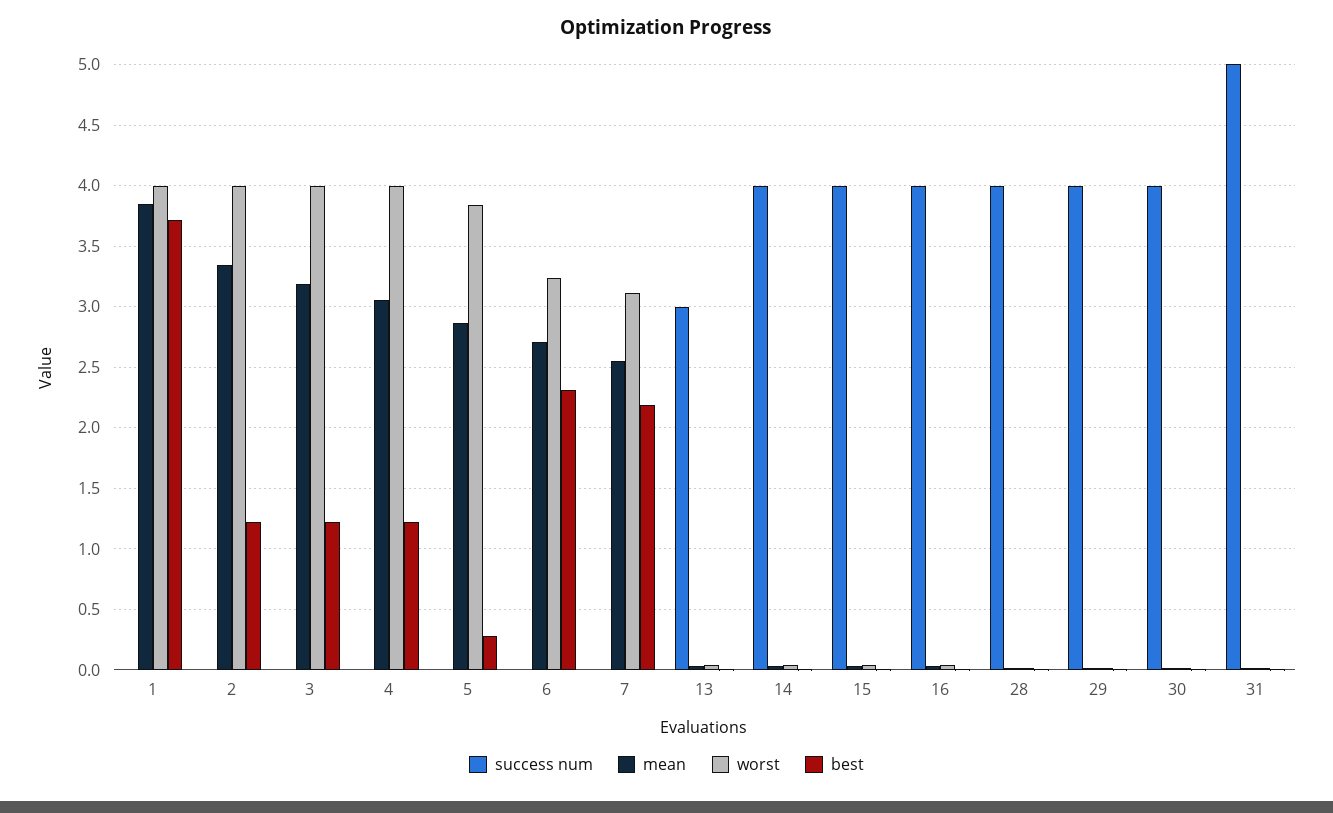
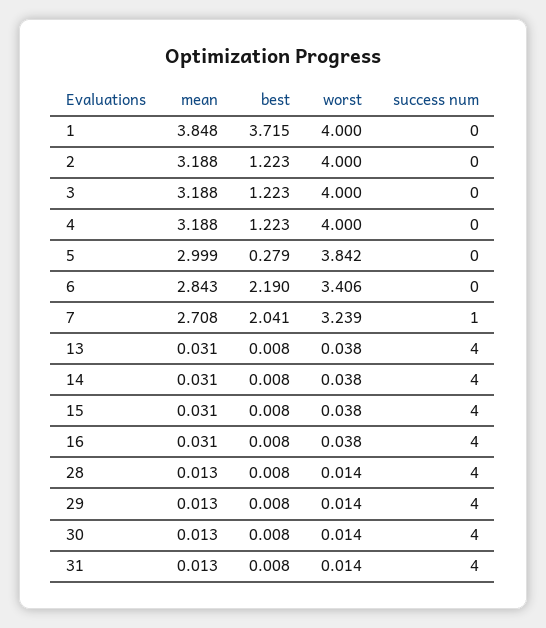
mean, 2: 3.35 -> 3.188
mean, 4: 3.05 -> 3.188
mean, 5: 2.85 -> 2.999
mean, 6: 2.7 -> 2.843
worst, 6: 3.25 -> 3.406
best, 6: 2.3 -> 2.19
success num, 7: 0 -> 1
mean, 7: 2.55 -> 2.708
worst, 7: 3.1 -> 3.239
best, 7: 2.2 -> 2.041
success num, 13: 3 -> 4
success num, 31: 5 -> 4

